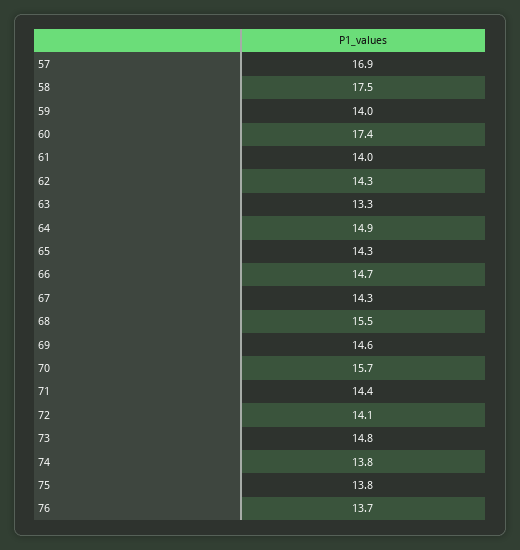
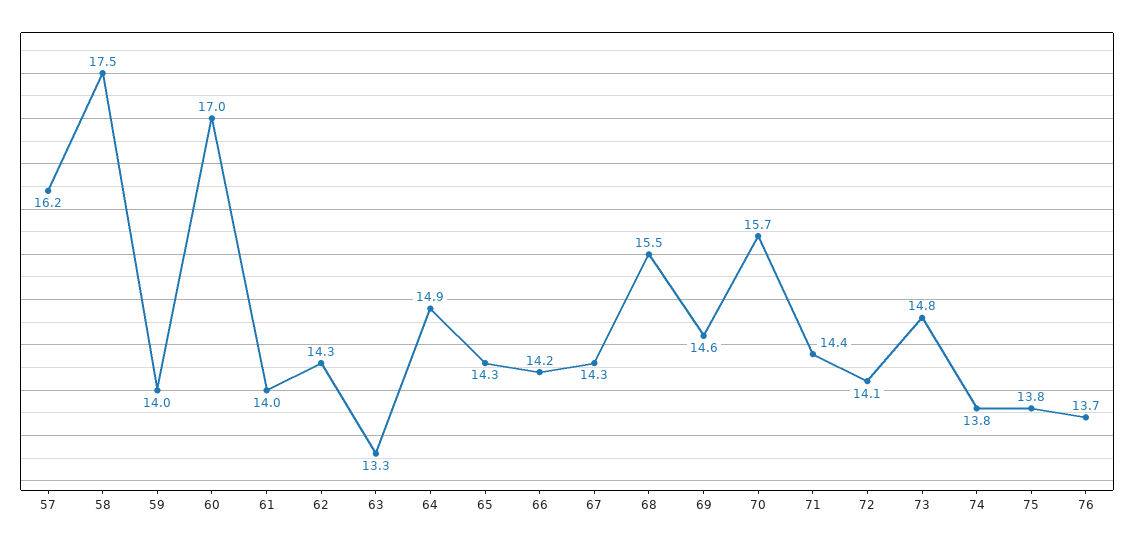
57: 16.9 -> 16.2
60: 17.4 -> 17
66: 14.7 -> 14.2

